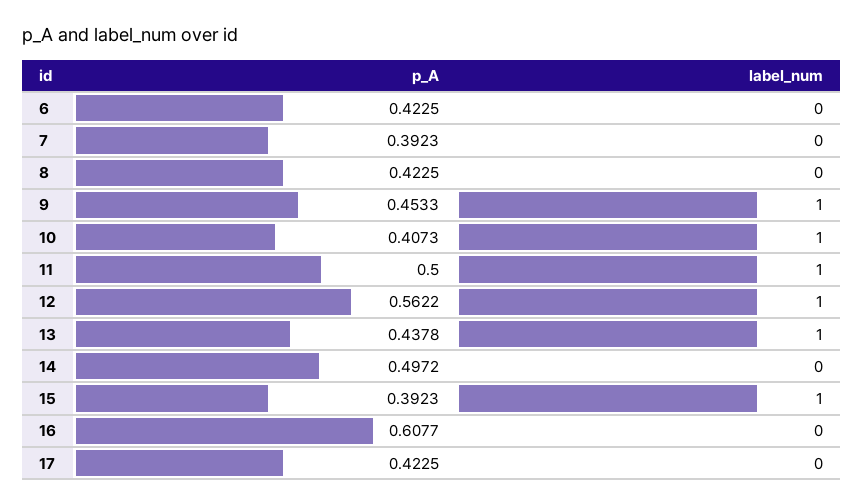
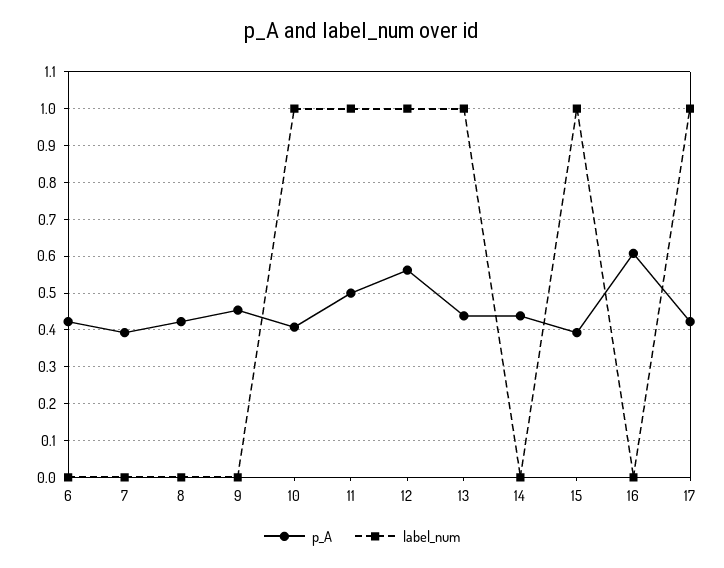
label_num, 9: 1 -> 0
p_A, 14: 0.4972 -> 0.44
label_num, 17: 0 -> 1

